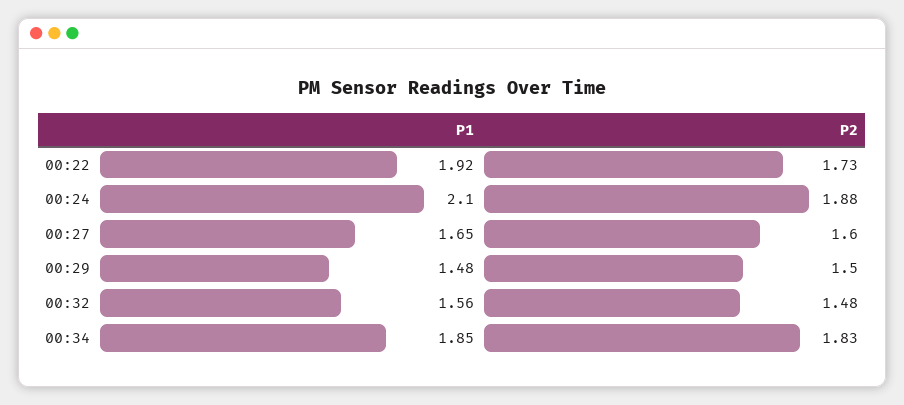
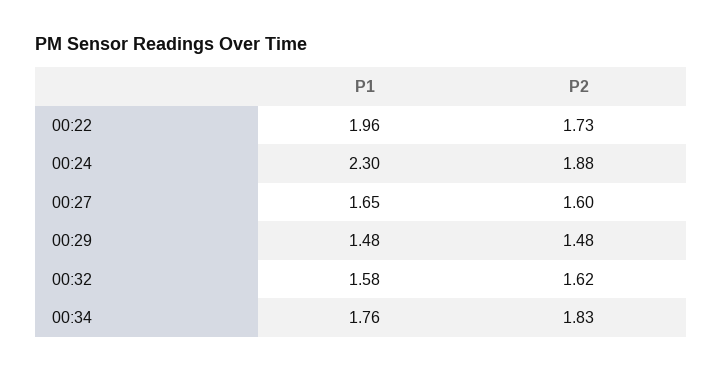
P1, 00:22: 1.92 -> 1.96
P1, 00:24: 2.1 -> 2.3
P2, 00:29: 1.5 -> 1.48
P1, 00:32: 1.56 -> 1.58
P2, 00:32: 1.48 -> 1.62
P1, 00:34: 1.85 -> 1.76

